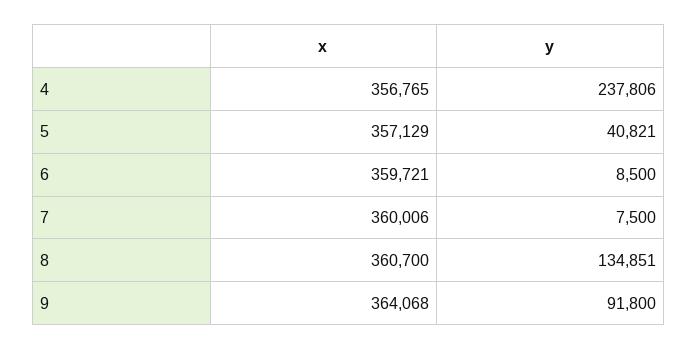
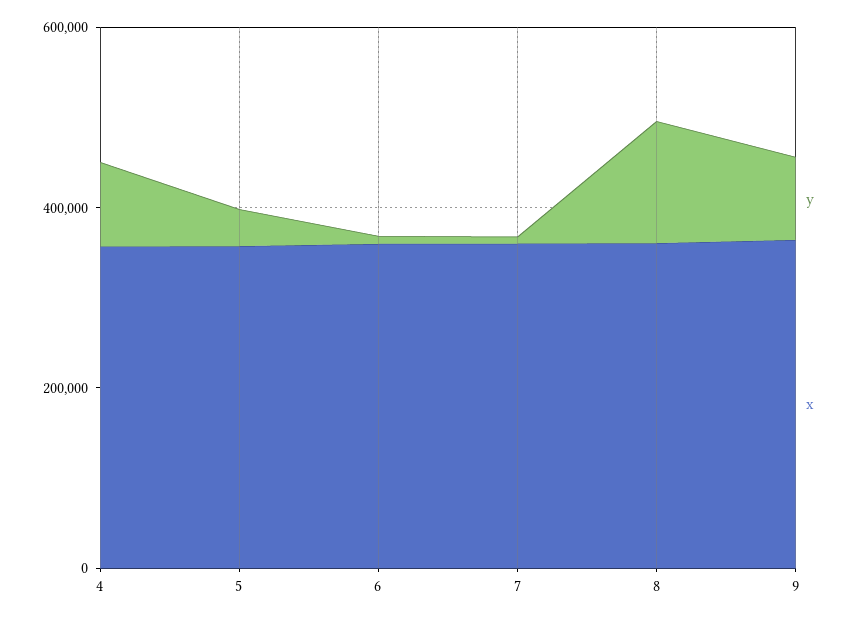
y, 4: 237806 -> 100000

